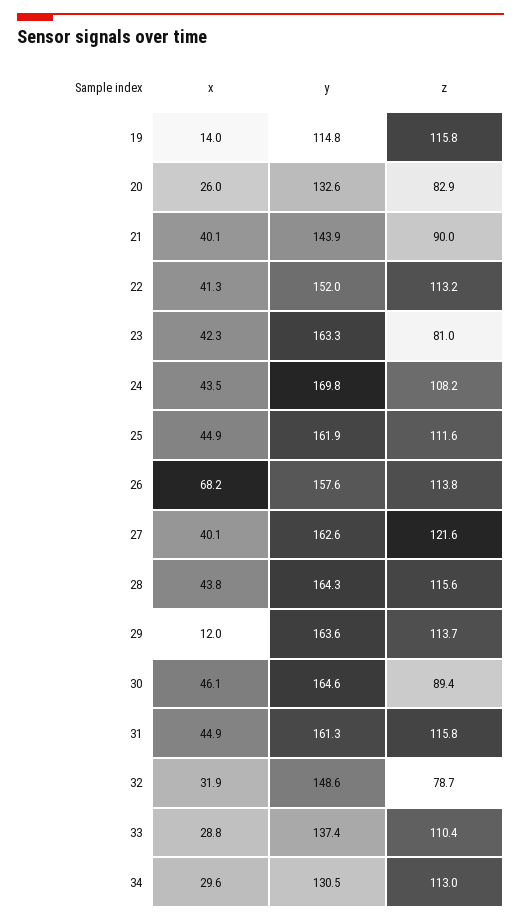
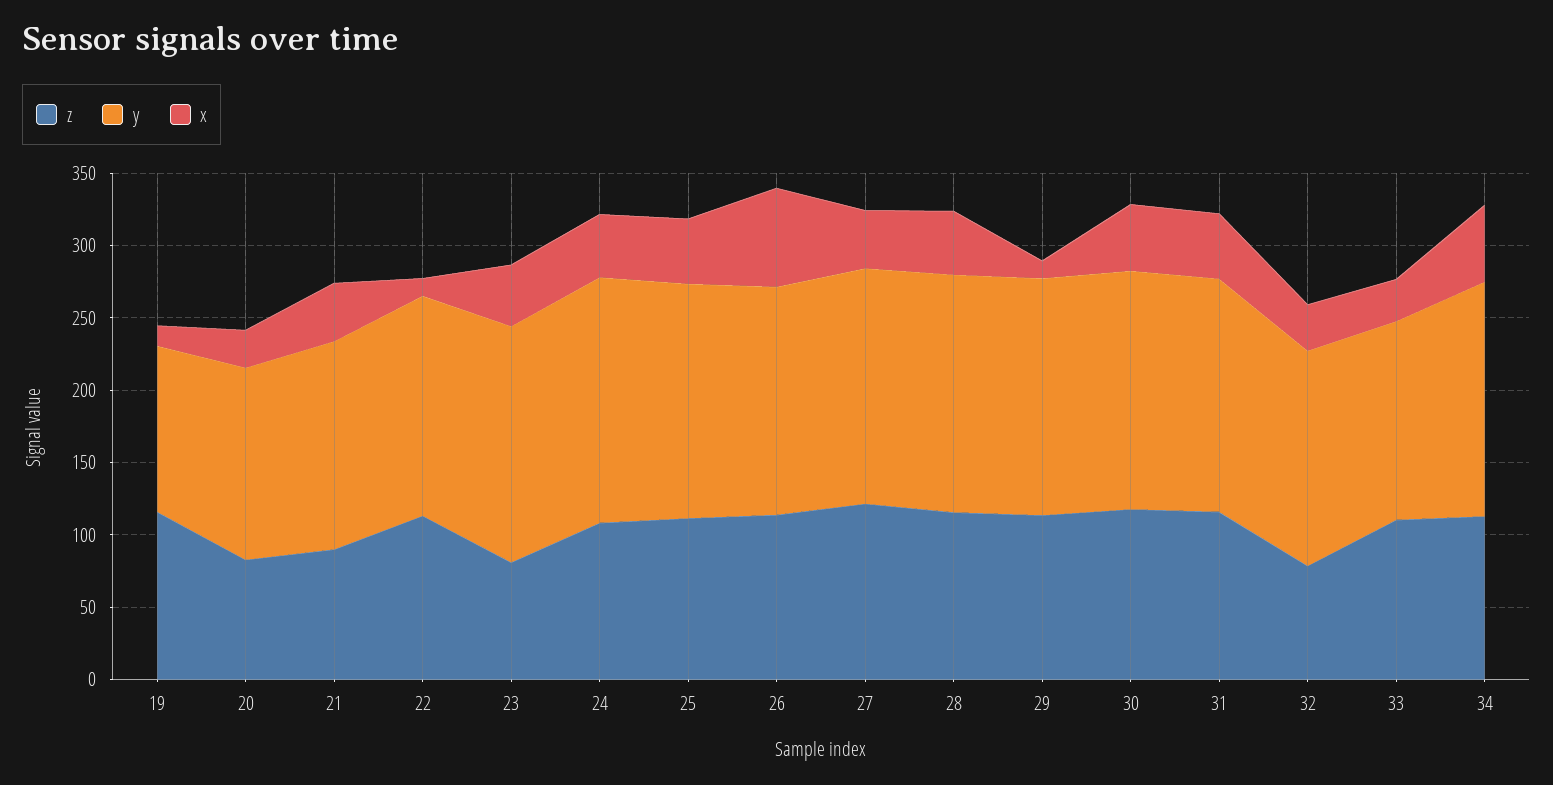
x, 22: 41.3 -> 10
z, 30: 89.4 -> 120
x, 34: 29.6 -> 50
y, 34: 130.5 -> 160

